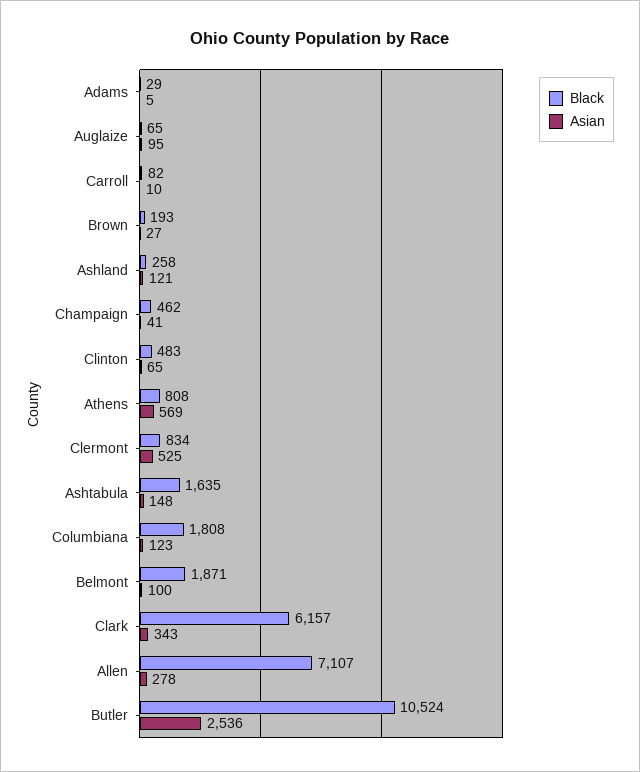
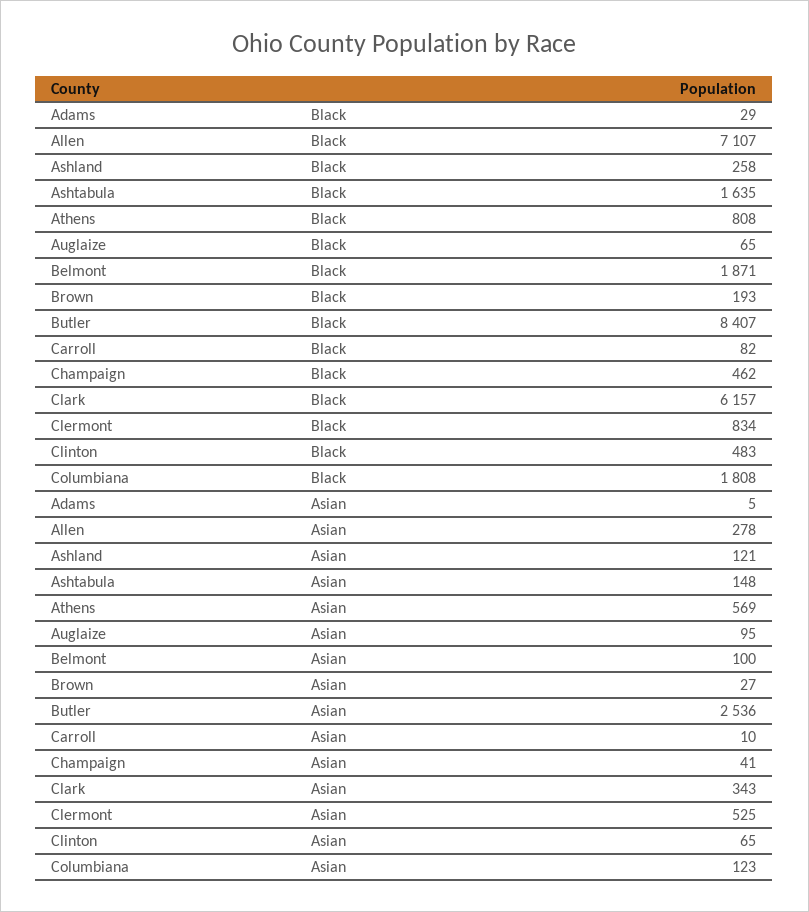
Black, Butler: 10524 -> 8407

